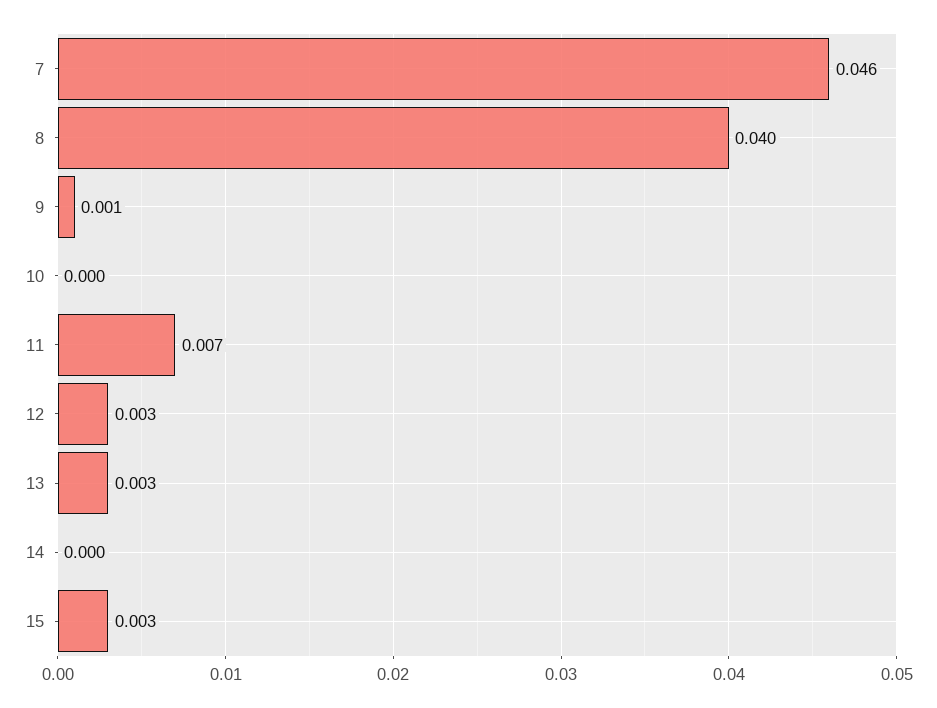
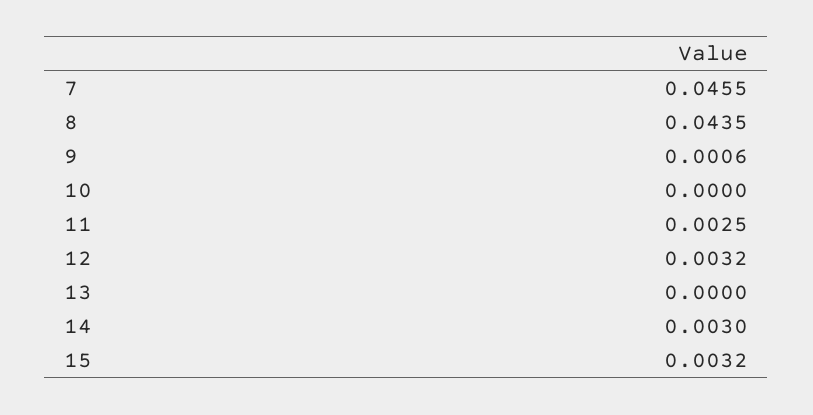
8: 0.04 -> 0.0435
11: 0.007 -> 0.0025
13: 0.003 -> 0
14: 0 -> 0.003

